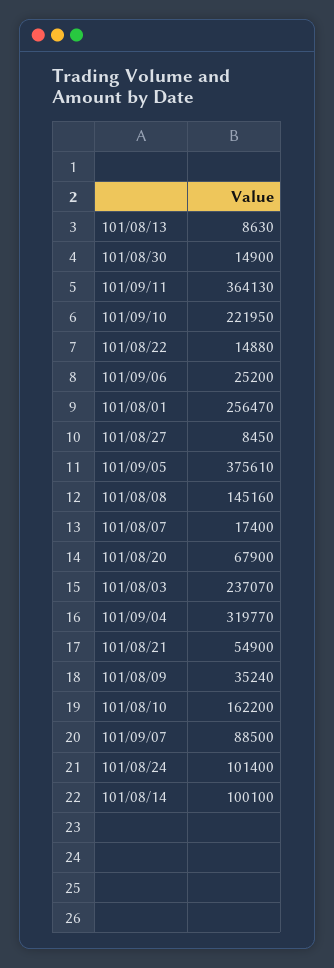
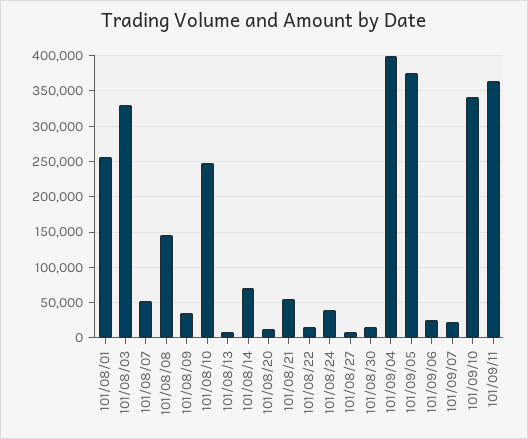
101/09/10: 221950 -> 340000
101/08/07: 17400 -> 50000
101/08/20: 67900 -> 10000
101/08/03: 237070 -> 330000
101/09/04: 319770 -> 400000
101/08/10: 162200 -> 250000
101/09/07: 88500 -> 20000
101/08/24: 101400 -> 40000
101/08/14: 100100 -> 70000

